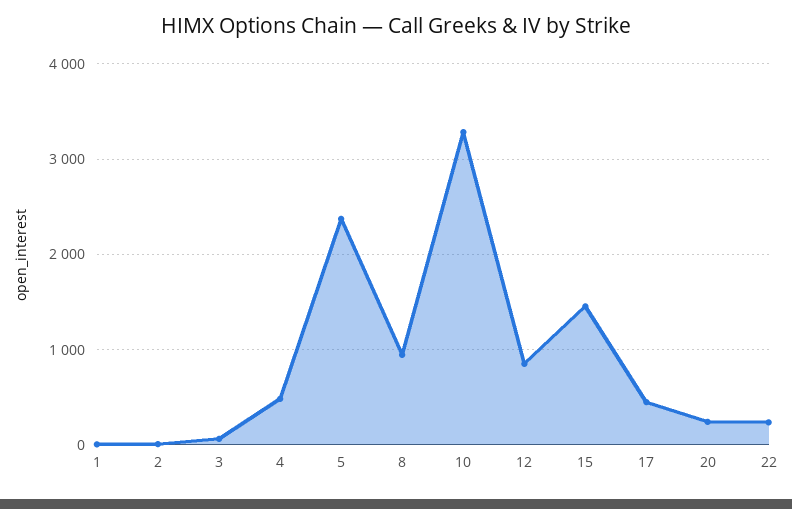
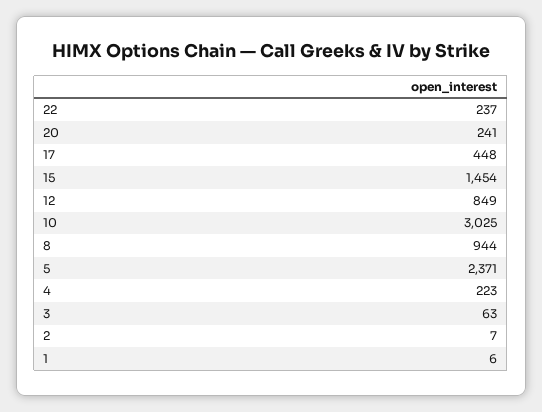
4: 500 -> 223
10: 3300 -> 3025

